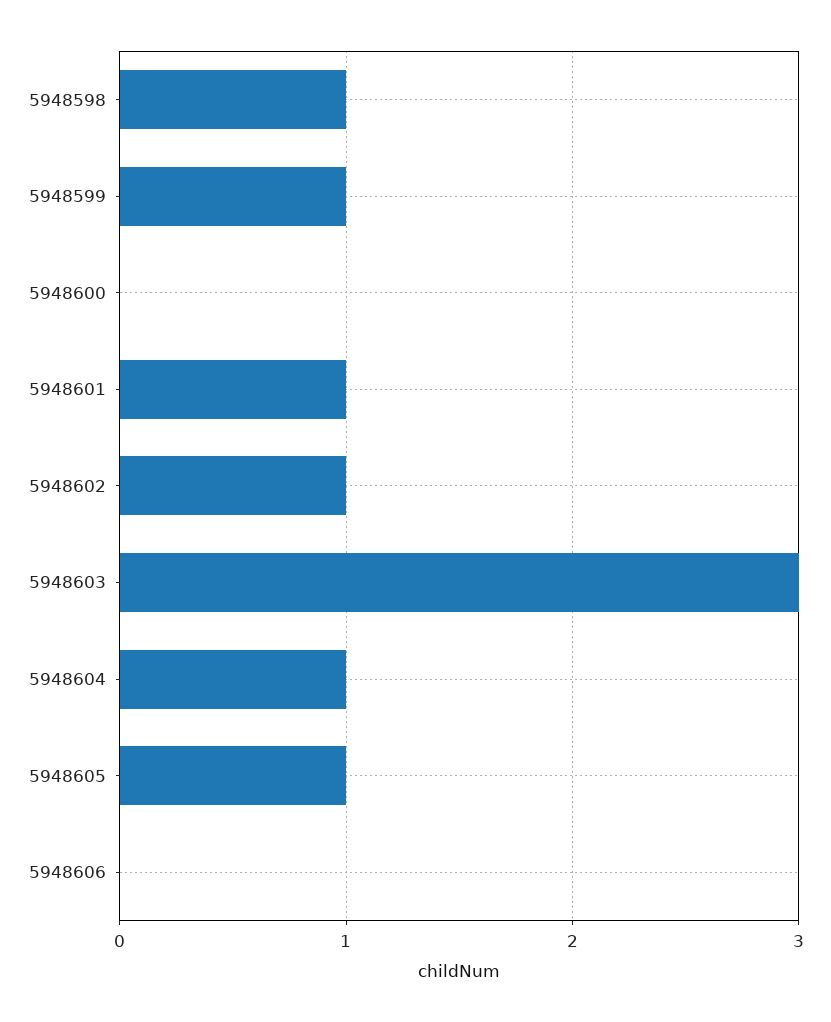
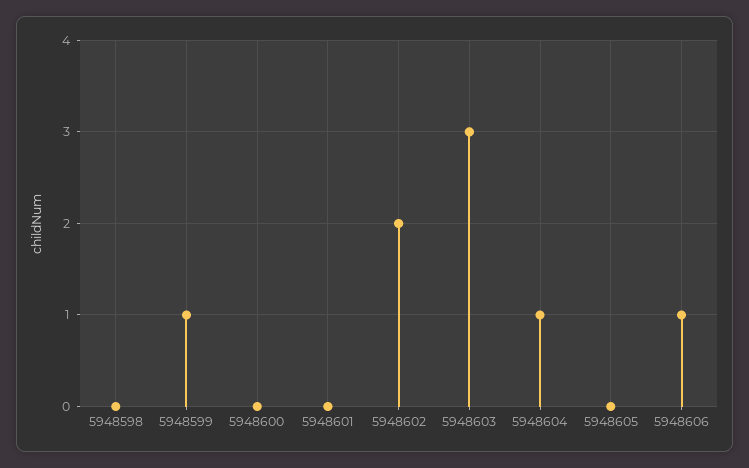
5948598: 1 -> 0
5948601: 1 -> 0
5948602: 1 -> 2
5948605: 1 -> 0
5948606: 0 -> 1

